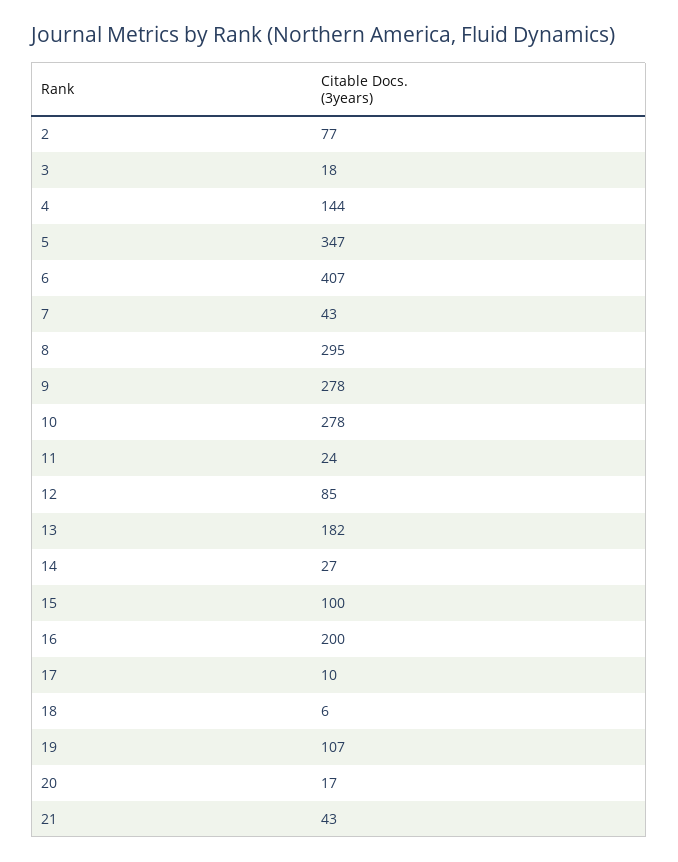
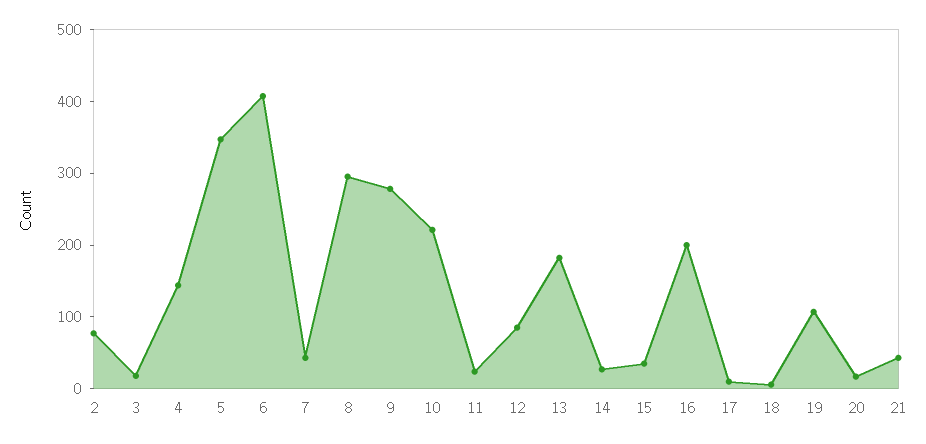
10: 278 -> 220
15: 100 -> 40

